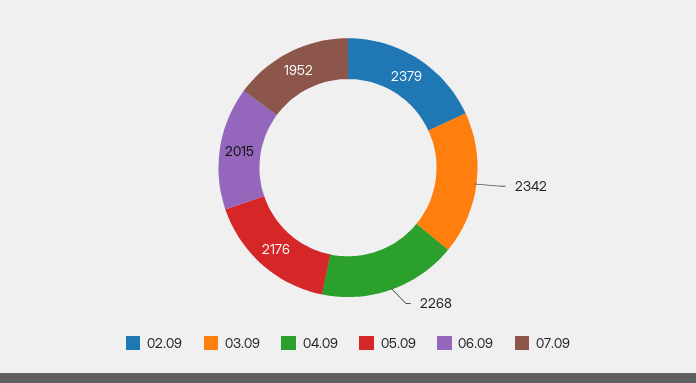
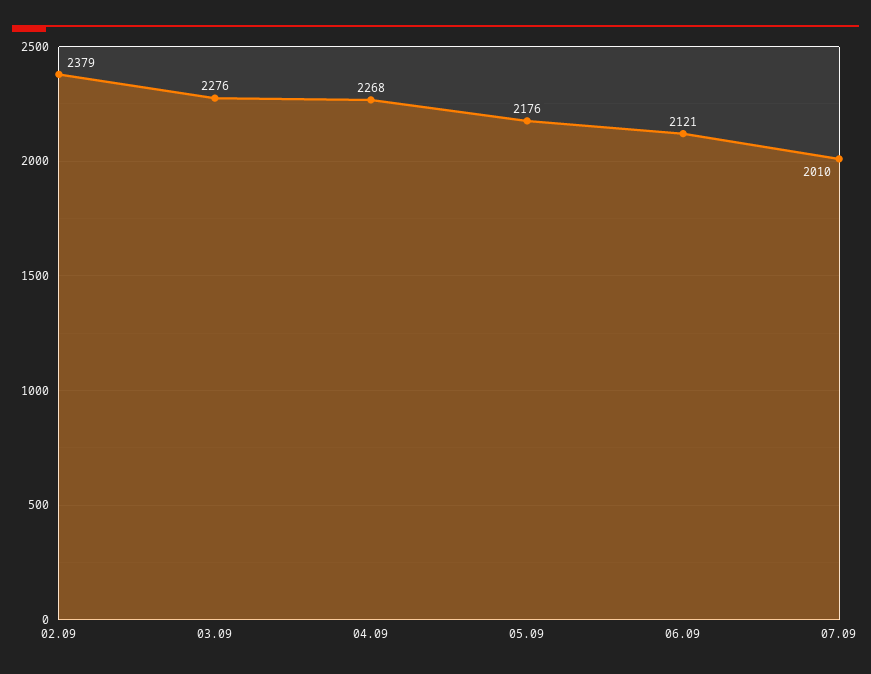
03.09: 2342 -> 2276
06.09: 2015 -> 2121
07.09: 1952 -> 2010

